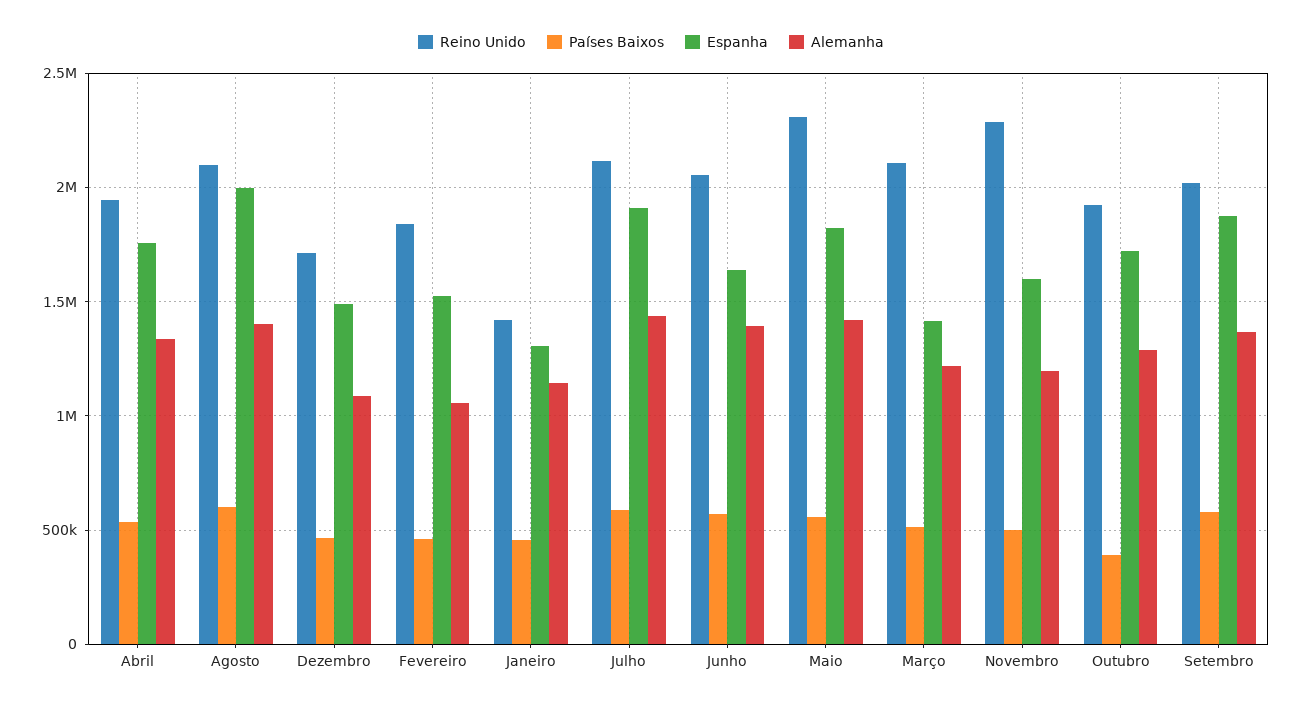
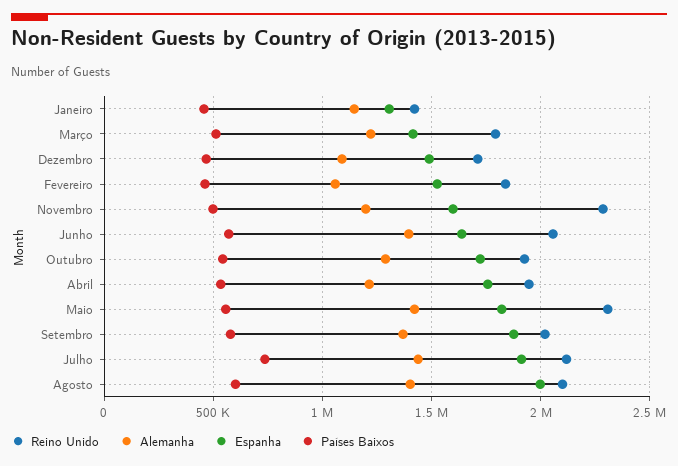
Alemanha, Abril: 1350000 -> 1200000
Países Baixos, Julho: 600000 -> 750000
Reino Unido, Março: 2100000 -> 1800000
Países Baixos, Outubro: 400000 -> 550000

